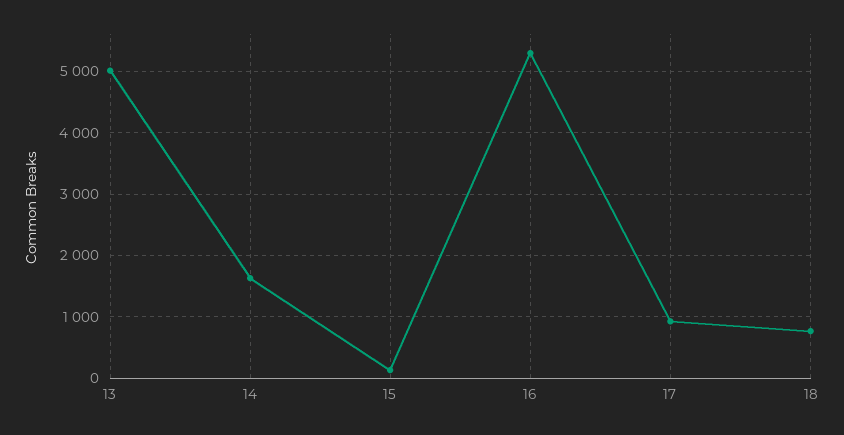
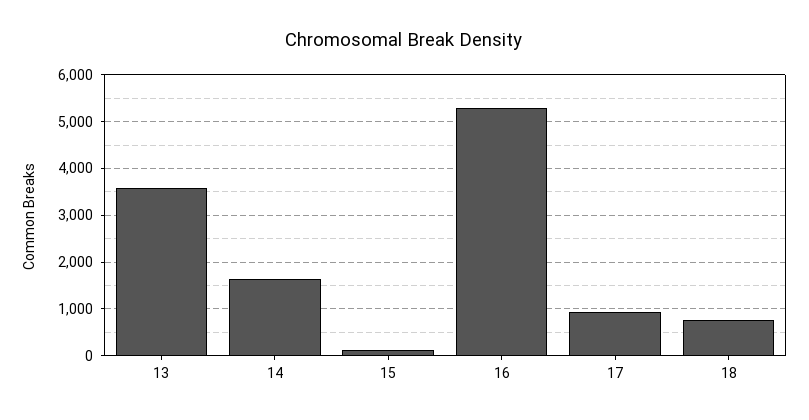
13: 5000 -> 3600

